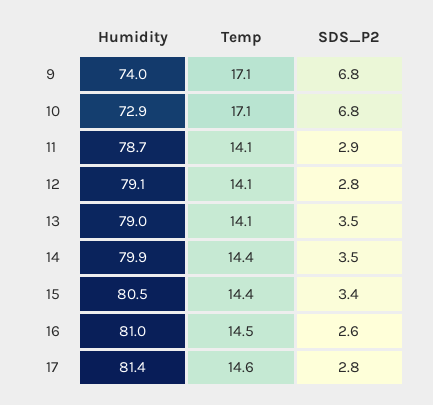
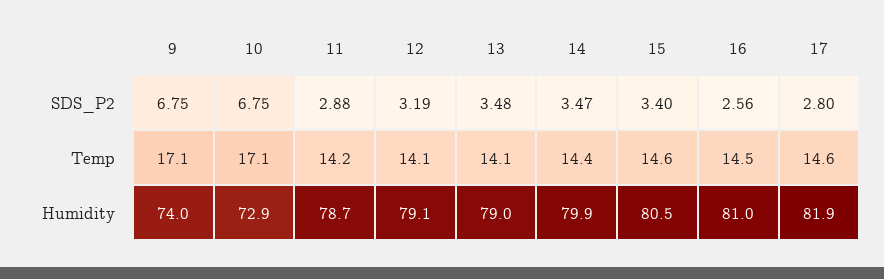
Temp, 11: 14.1 -> 14.2
SDS_P2, 12: 2.8 -> 3.19
Temp, 15: 14.4 -> 14.6
Humidity, 17: 81.4 -> 81.9

